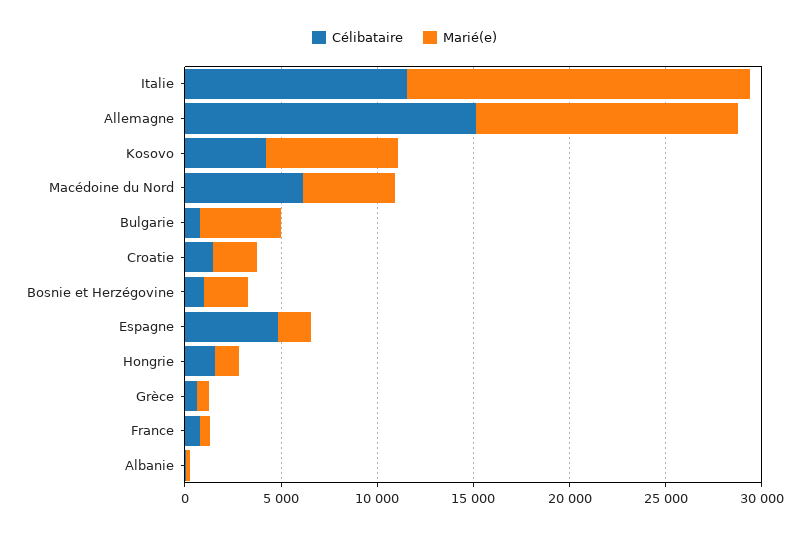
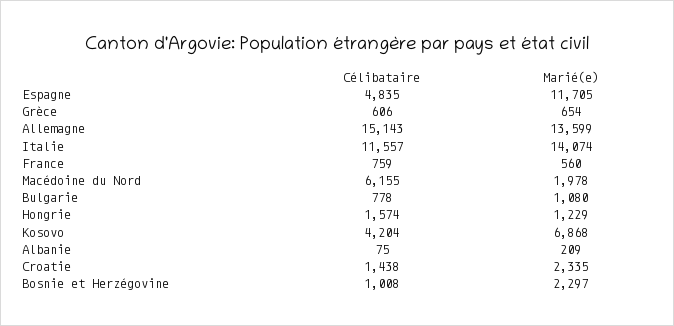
Marié(e), Italie: 18000 -> 14074
Marié(e), Macédoine du Nord: 5000 -> 1978
Marié(e), Bulgarie: 4000 -> 1080
Marié(e), Espagne: 2000 -> 11705

